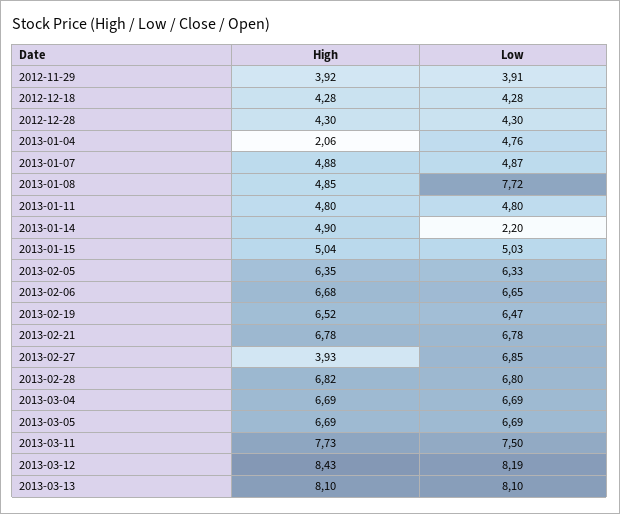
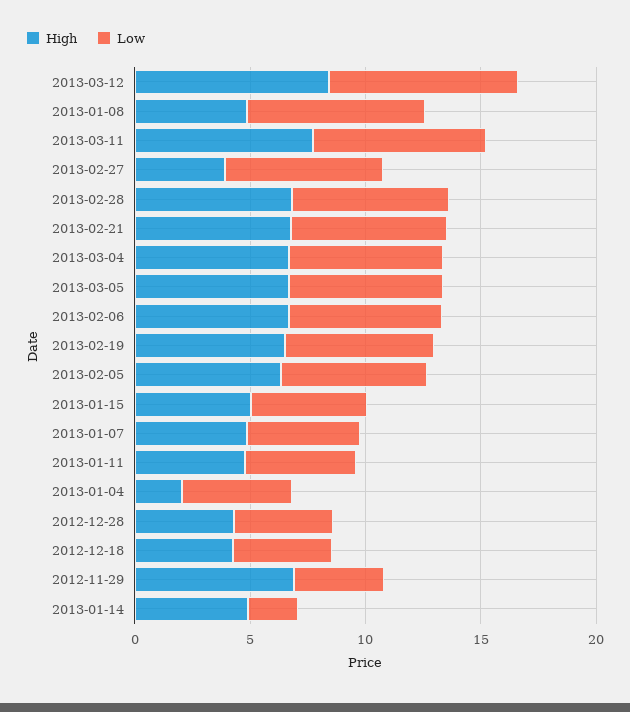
High, 2012-11-29: 3.92 -> 7
High, 2013-03-13: 8.1 -> none
Low, 2013-03-13: 8.1 -> none

